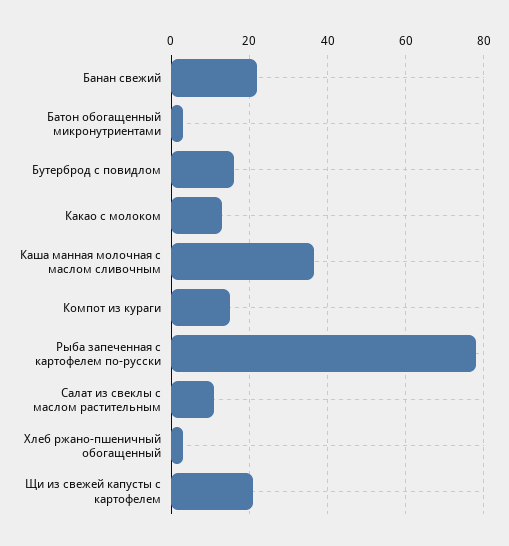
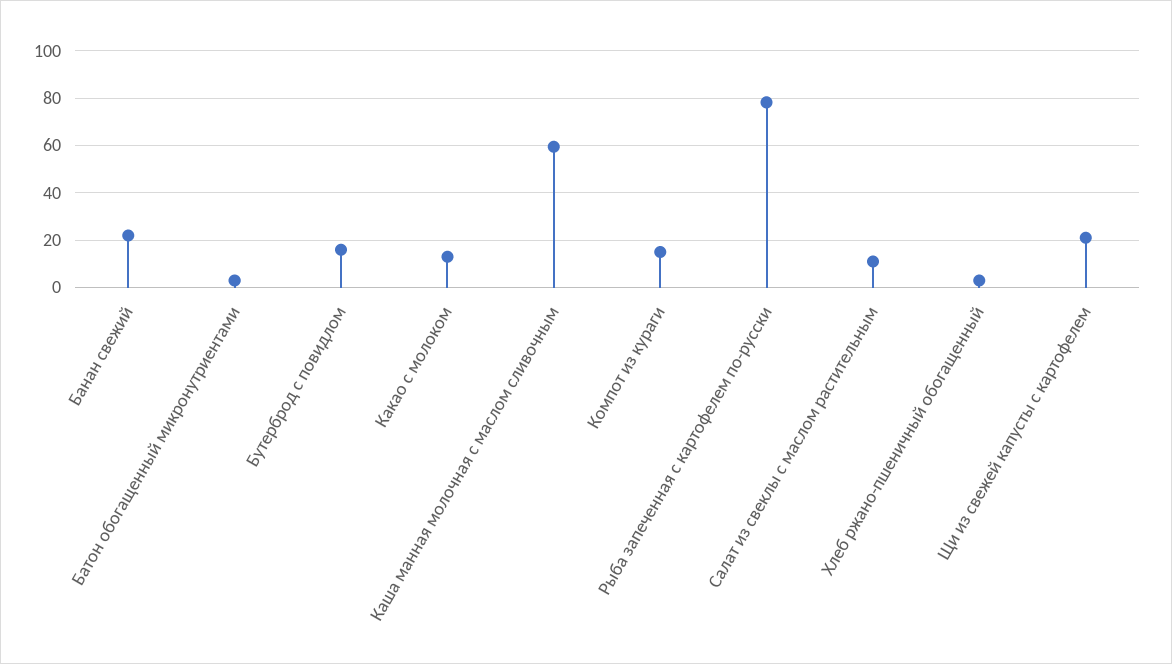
Каша манная молочная с маслом сливочным: 36 -> 60

